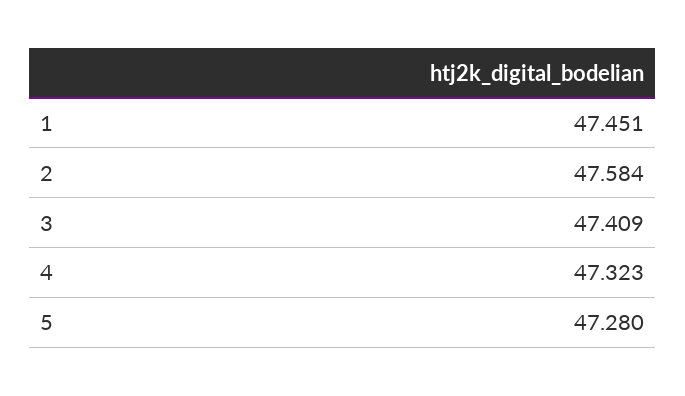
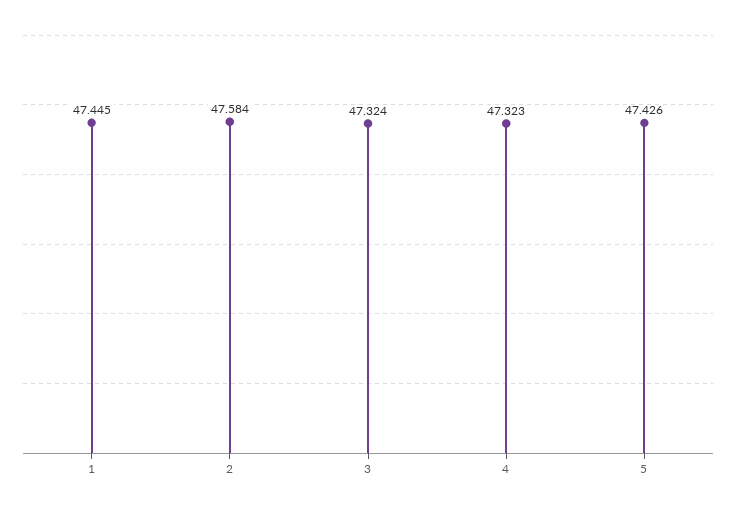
1: 47.451 -> 47.445
3: 47.409 -> 47.324
5: 47.28 -> 47.426

